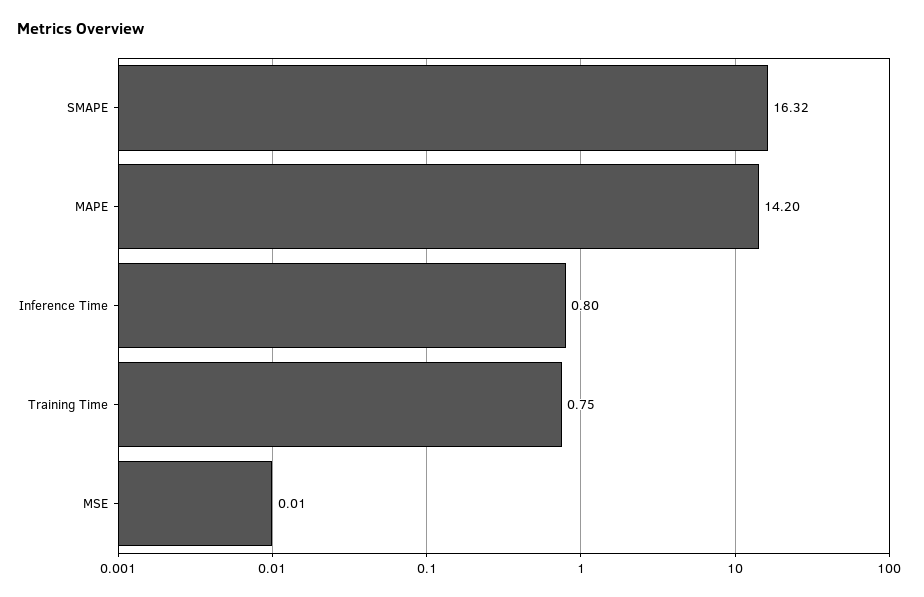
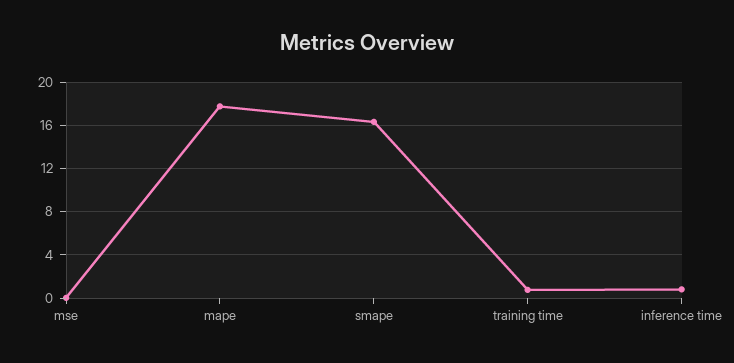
MAPE: 14.2 -> 18

